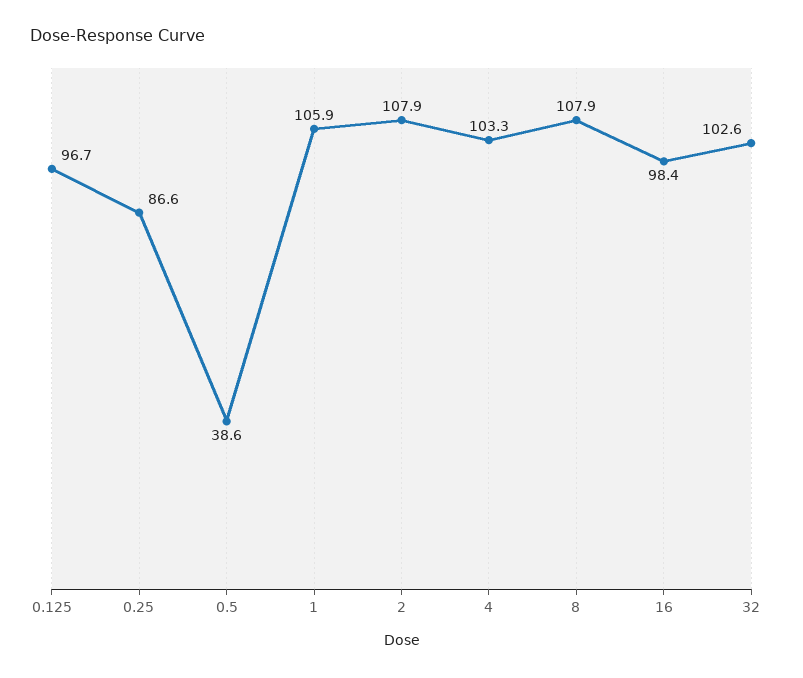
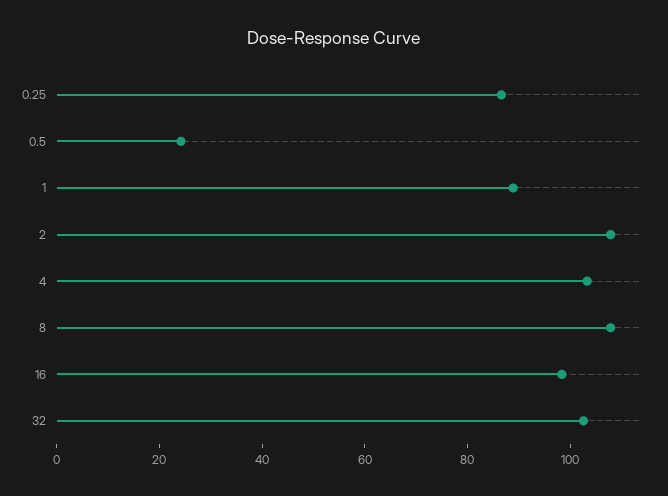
0.125: 96.7 -> none
0.5: 38.6 -> 25
1: 105.9 -> 90

